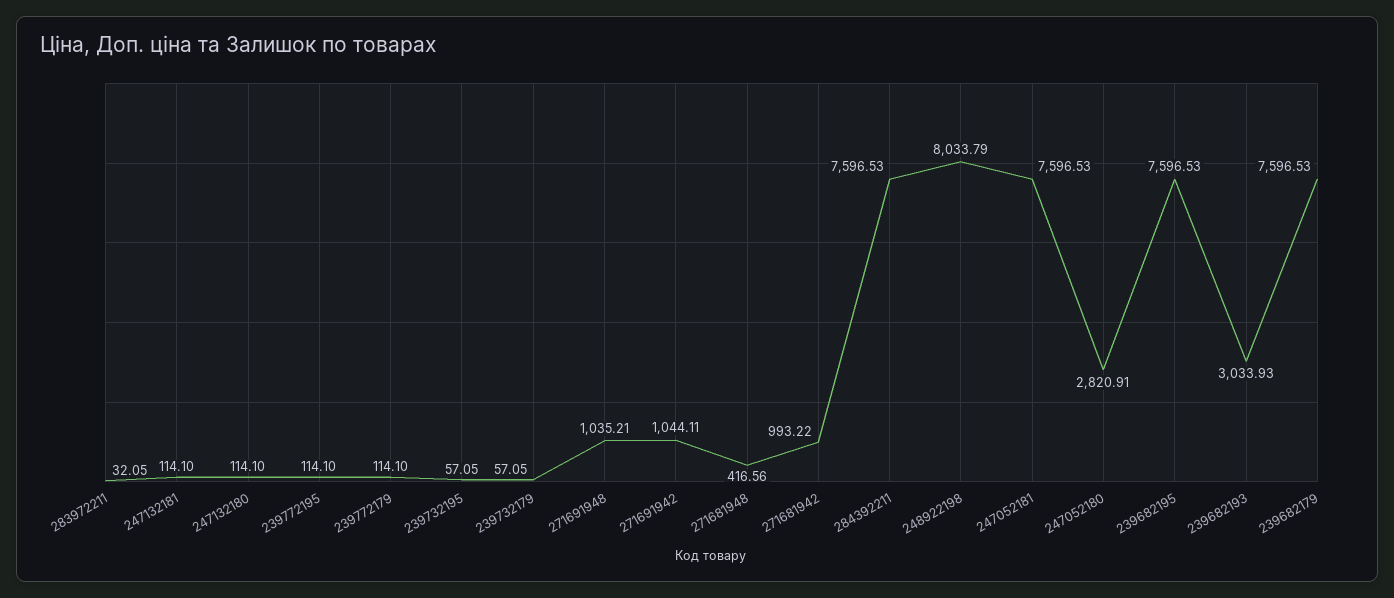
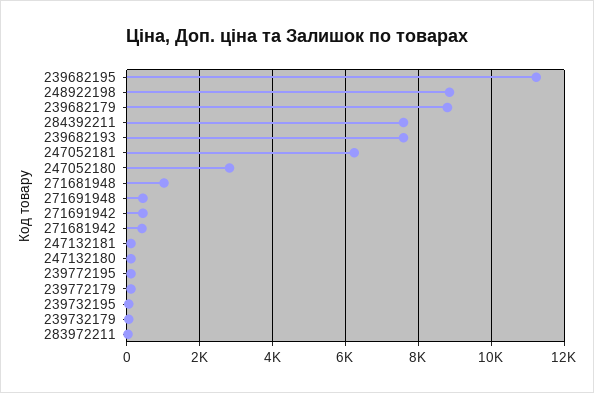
271691948: 1035.21 -> 400
271691942: 1044.11 -> 400
271681948: 416.56 -> 1000
271681942: 993.22 -> 400
248922198: 8033.79 -> 8800
247052181: 7596.53 -> 6200
239682195: 7596.53 -> 11200
239682193: 3033.93 -> 7600
239682179: 7596.53 -> 8800

